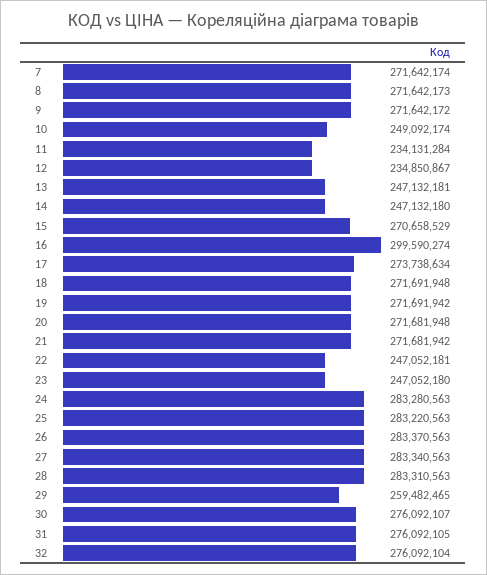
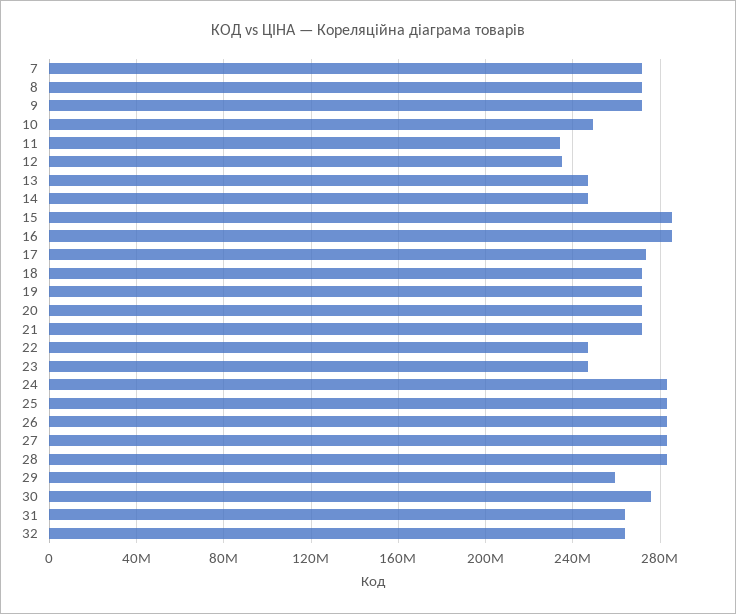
15: 270658529 -> 285000000
16: 299590274 -> 285000000
31: 276092105 -> 265000000
32: 276092104 -> 265000000

